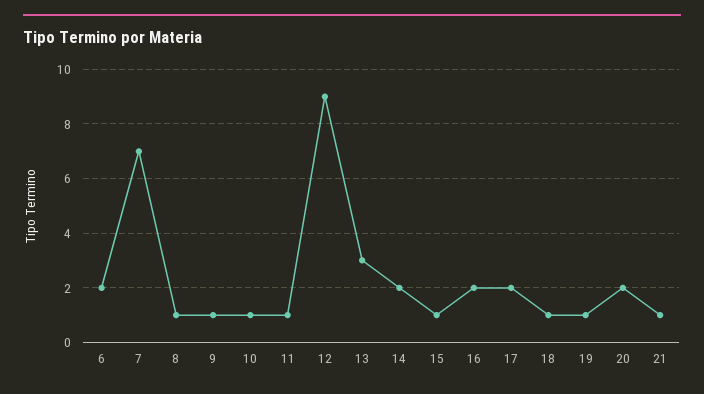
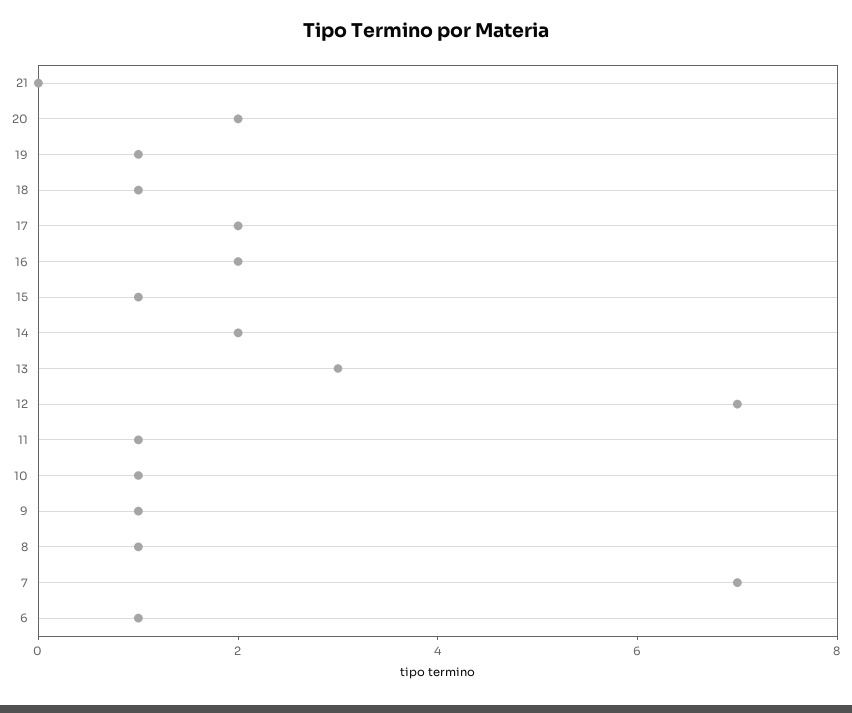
6: 2 -> 1
12: 9 -> 7
21: 1 -> 0

